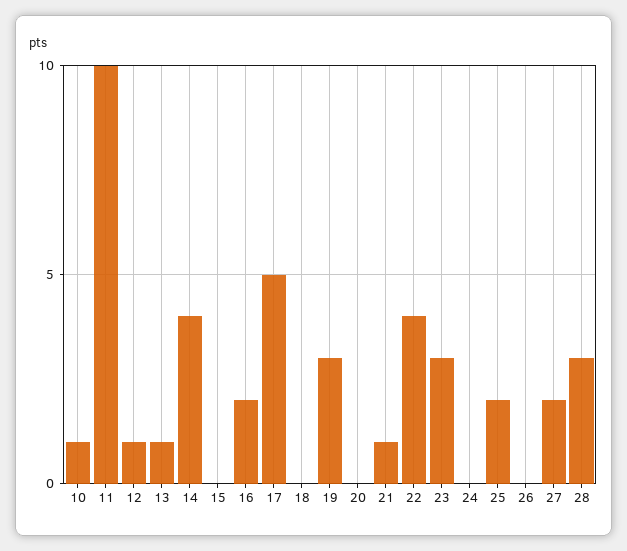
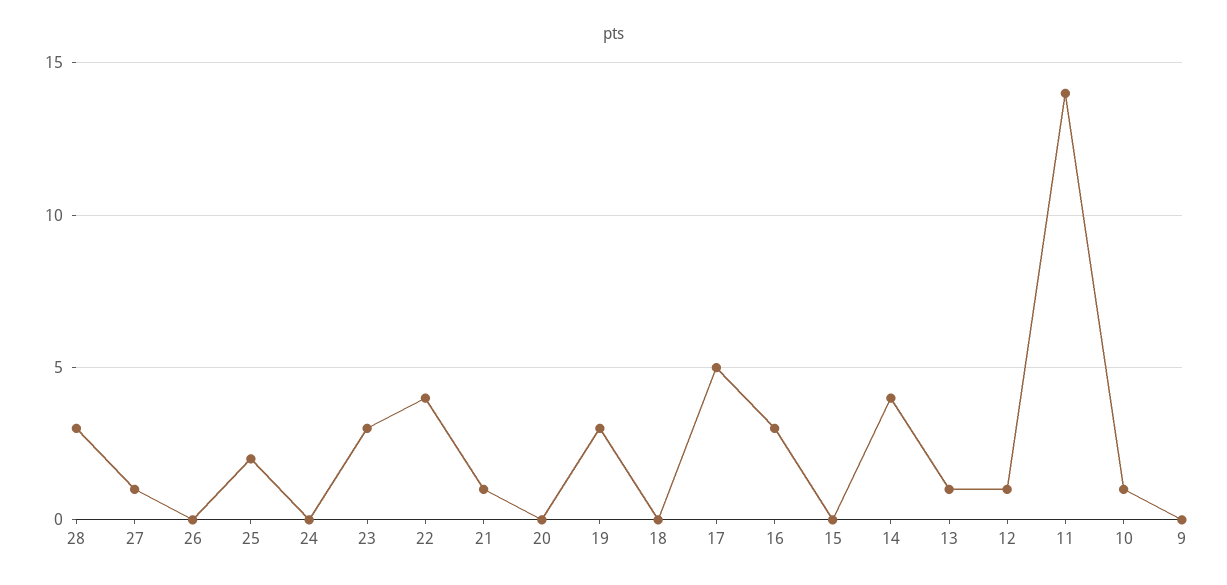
11: 10 -> 14
16: 2 -> 3
27: 2 -> 1
9: none -> 0

